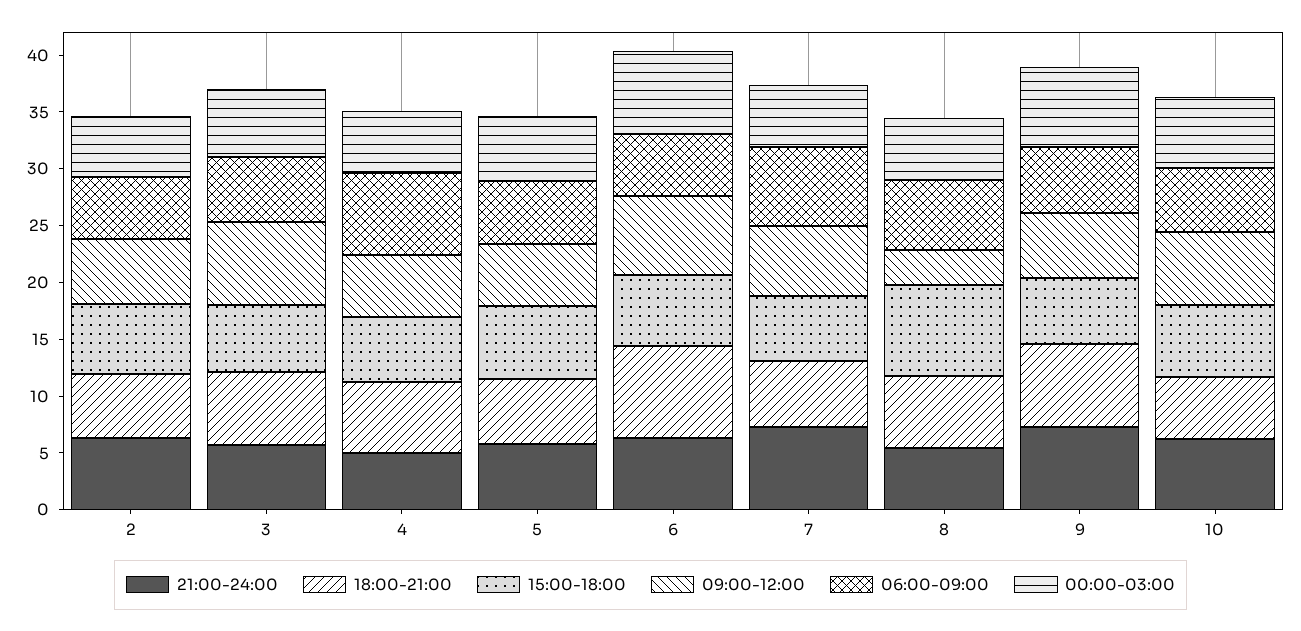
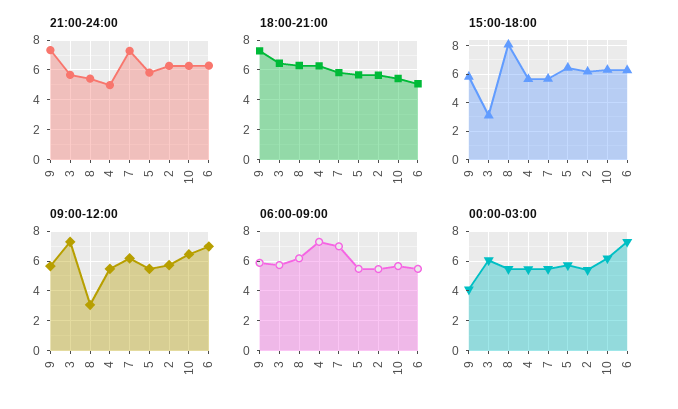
15:00-18:00, 3: 6 -> 3
18:00-21:00, 6: 8 -> 5
00:00-03:00, 9: 7 -> 4

